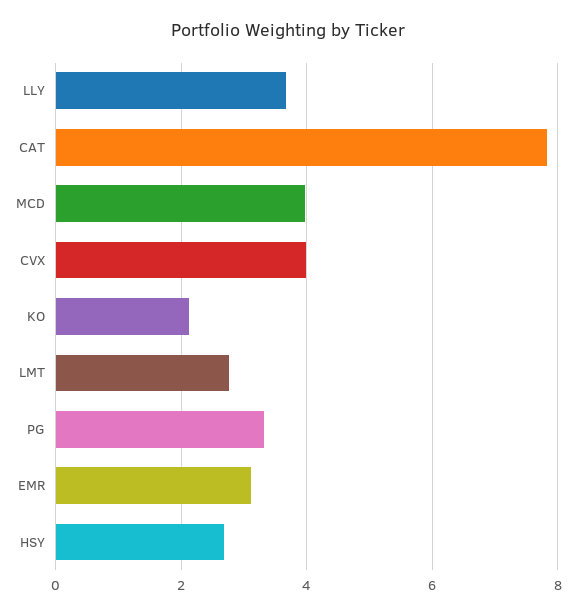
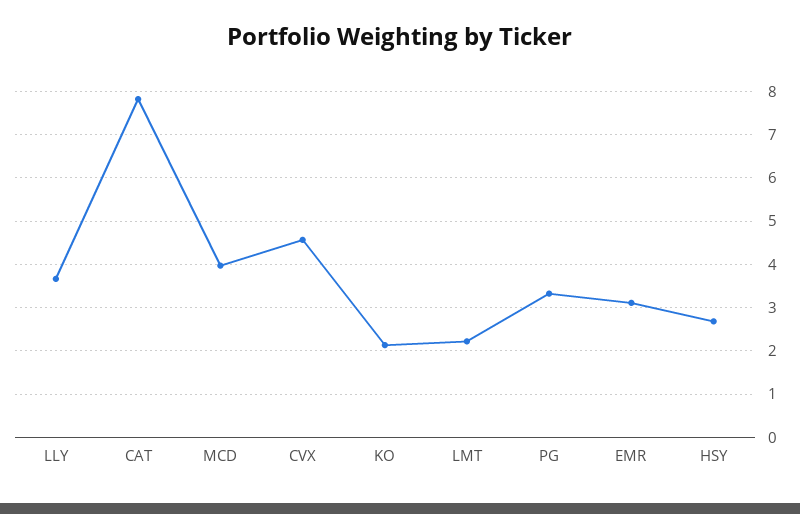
CVX: 4 -> 4.6
LMT: 2.8 -> 2.2

